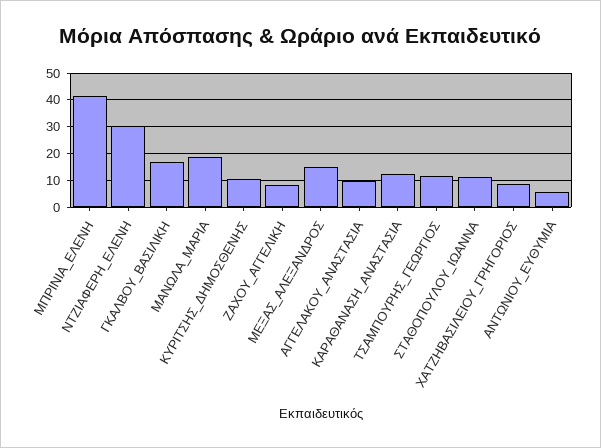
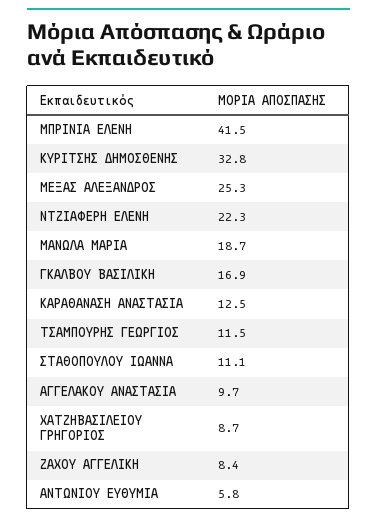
ΝΤΖΙΑΦΕΡΗ_ΕΛΕΝΗ: 30 -> 22.3
ΚΥΡΙΤΣΗΣ_ΔΗΜΟΣΘΕΝΗΣ: 10 -> 32.8
ΜΕΞΑΣ_ΑΛΕΞΑΝΔΡΟΣ: 15 -> 25.3

